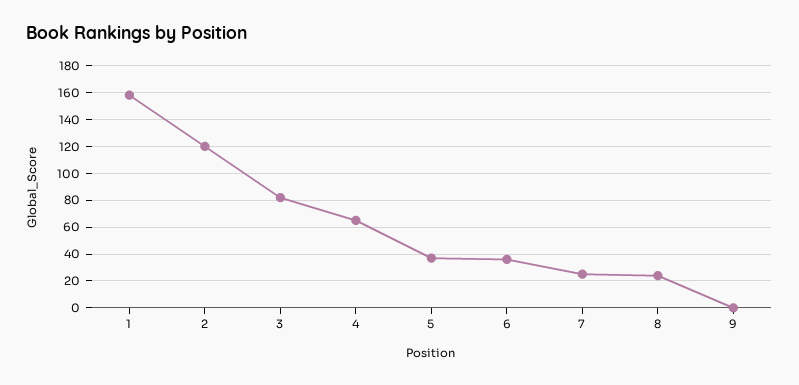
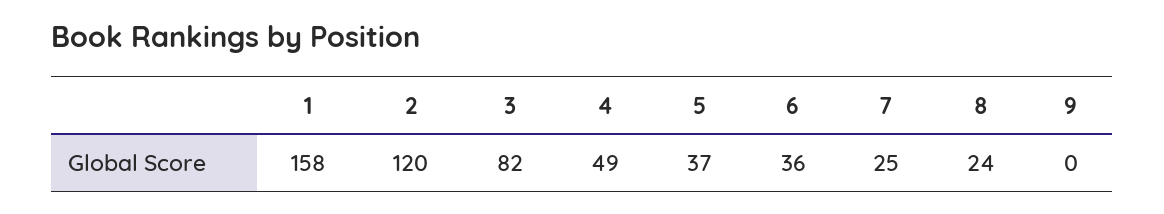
4: 65 -> 49

